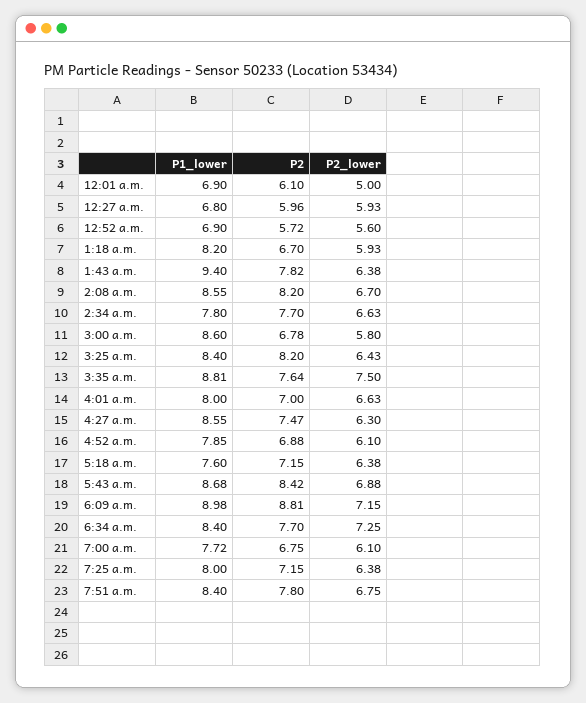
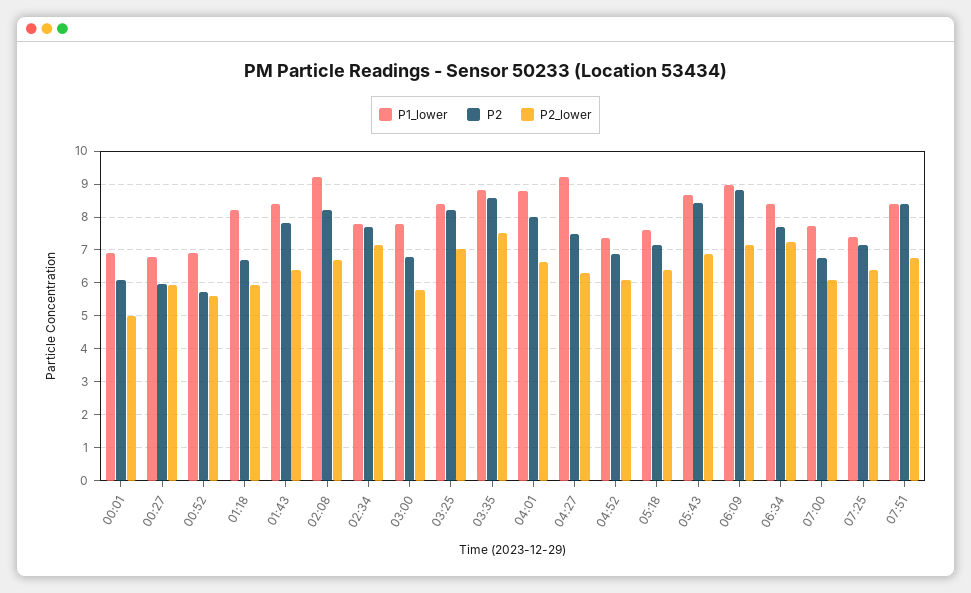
P1_lower, 1:43 a.m.: 9.4 -> 8.4
P1_lower, 2:08 a.m.: 8.55 -> 9.2
P2_lower, 2:34 a.m.: 6.63 -> 7.2
P1_lower, 3:00 a.m.: 8.6 -> 7.8
P2_lower, 3:25 a.m.: 6.43 -> 7
P2, 3:35 a.m.: 7.64 -> 8.6
P1_lower, 4:01 a.m.: 8 -> 8.8
P2, 4:01 a.m.: 7 -> 8
P1_lower, 4:27 a.m.: 8.55 -> 9.2
P1_lower, 4:52 a.m.: 7.85 -> 7.4
P1_lower, 7:25 a.m.: 8 -> 7.4
P2, 7:51 a.m.: 7.8 -> 8.4

